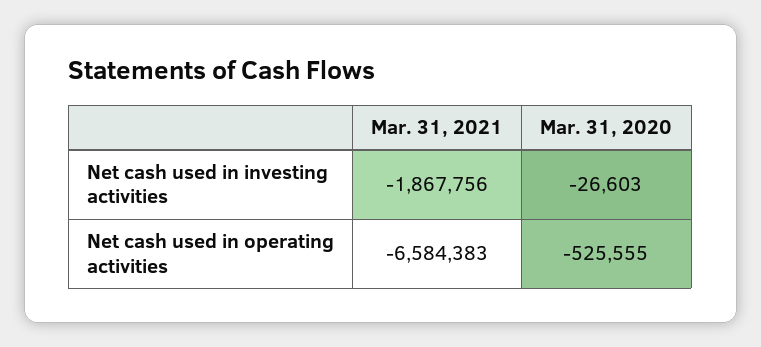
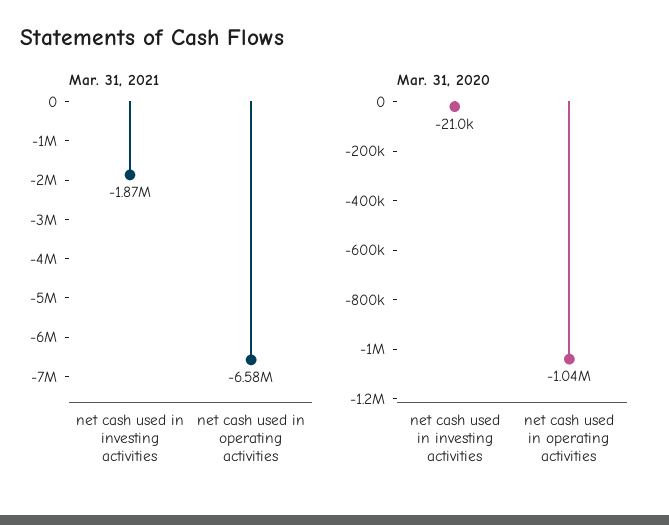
Mar. 31, 2020, Net cash used in investing activities: -26603 -> -21000
Mar. 31, 2020, Net cash used in operating activities: -525555 -> -1040000

